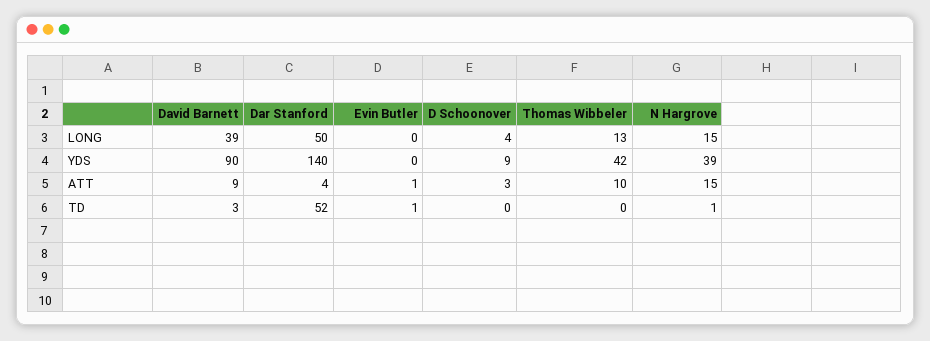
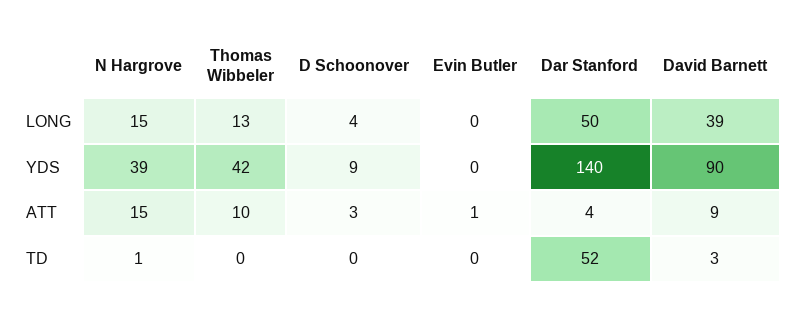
Evin Butler, TD: 1 -> 0

